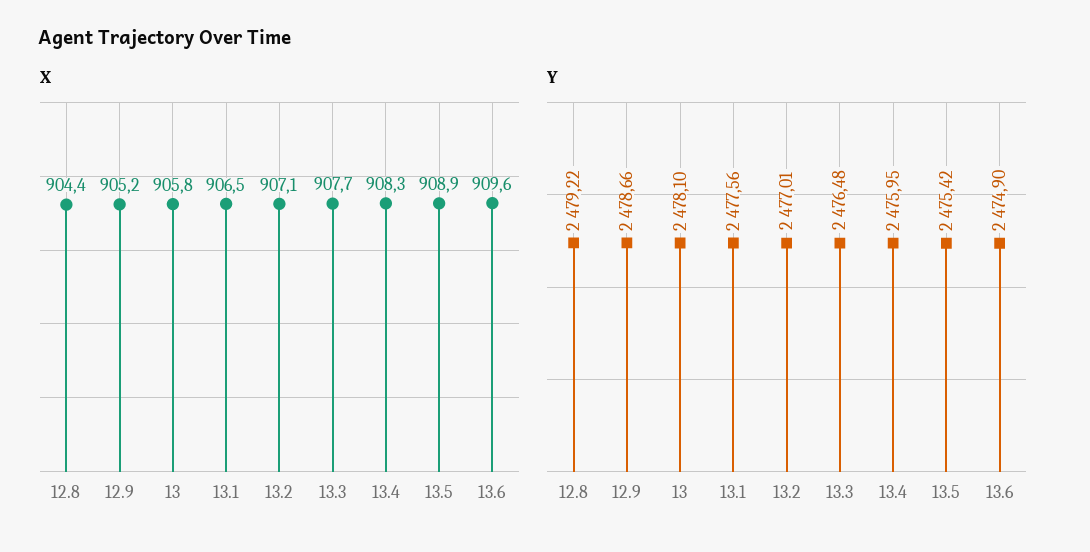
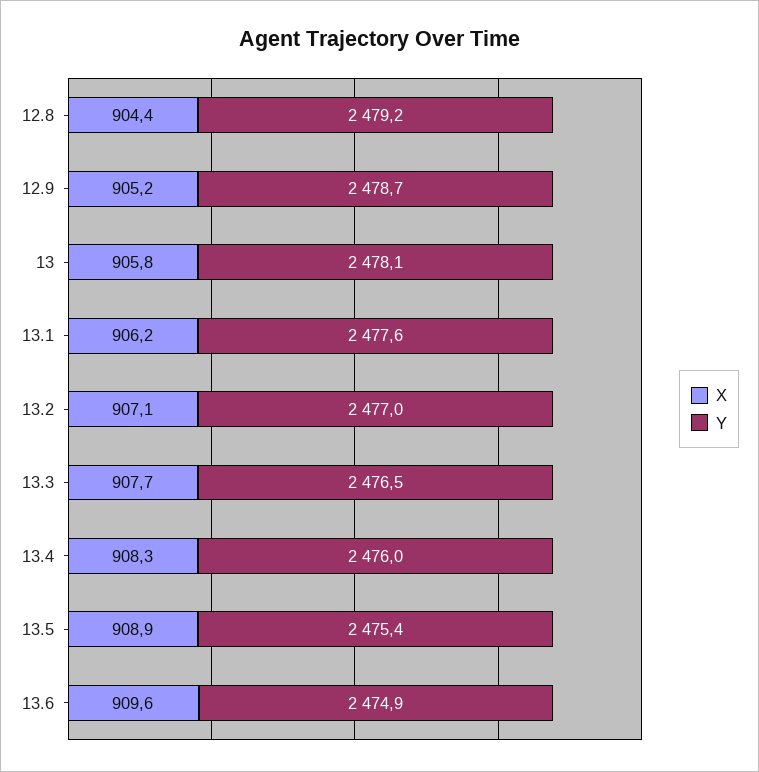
X, 13.1: 906.5 -> 906.2

